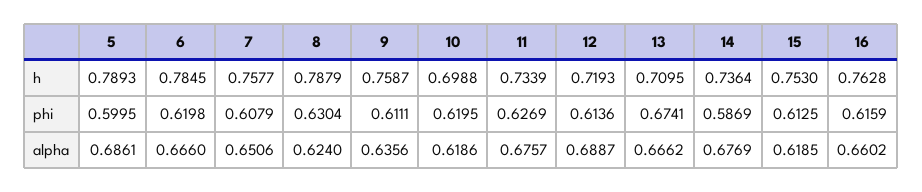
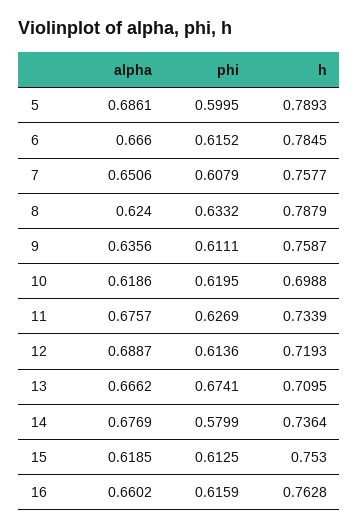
6, phi: 0.6198 -> 0.6152
8, phi: 0.6304 -> 0.6332
14, phi: 0.5869 -> 0.5799

